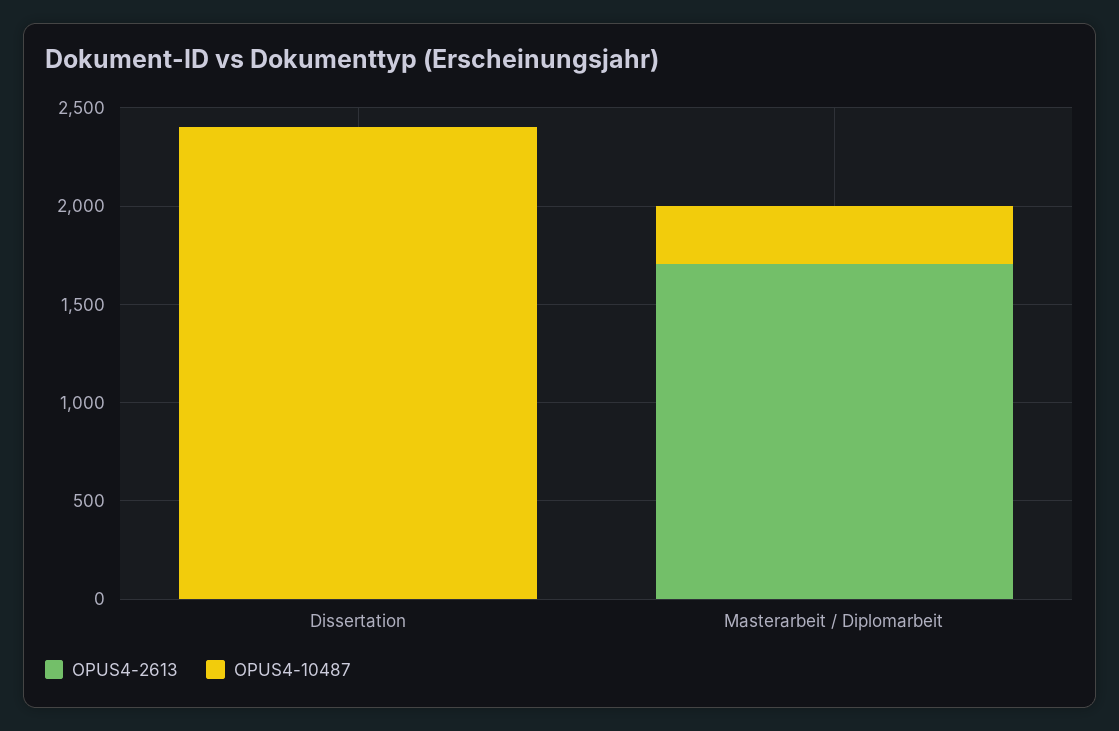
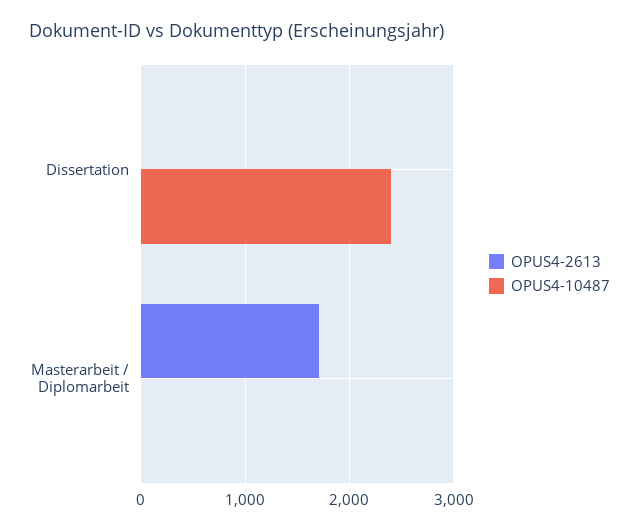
OPUS4-10487, Masterarbeit / Diplomarbeit: 300 -> 0

